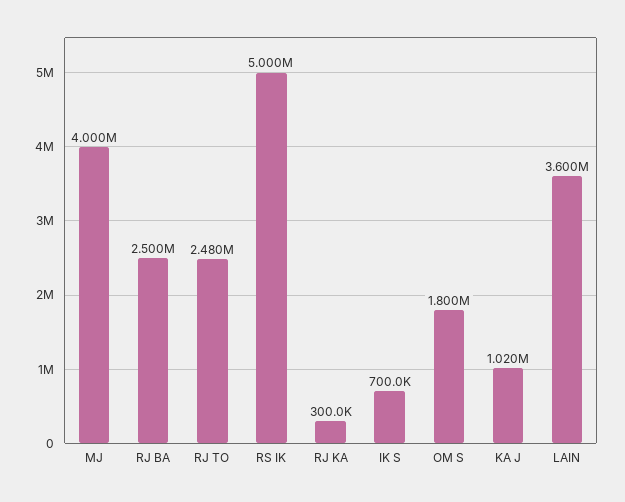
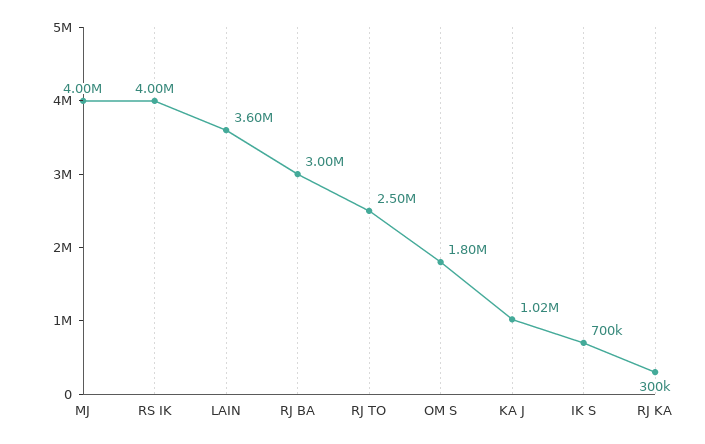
RJ BA: 2500000 -> 3000000
RJ TO: 2480000 -> 2500000
RS IK: 5000000 -> 4000000

